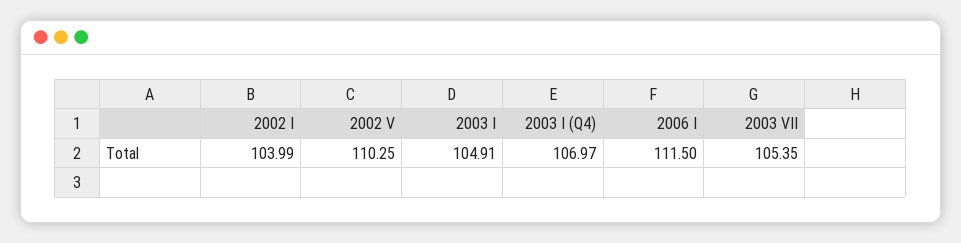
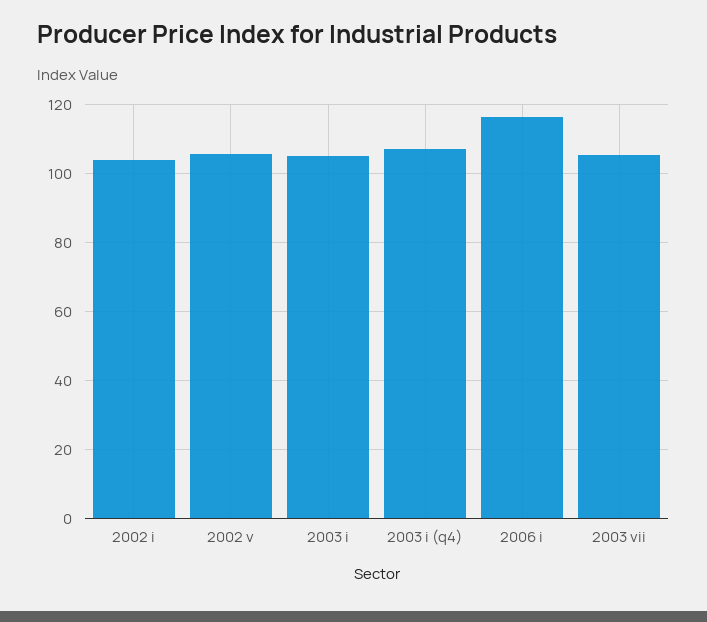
2002 V: 110.25 -> 106
2006 I: 111.5 -> 116

